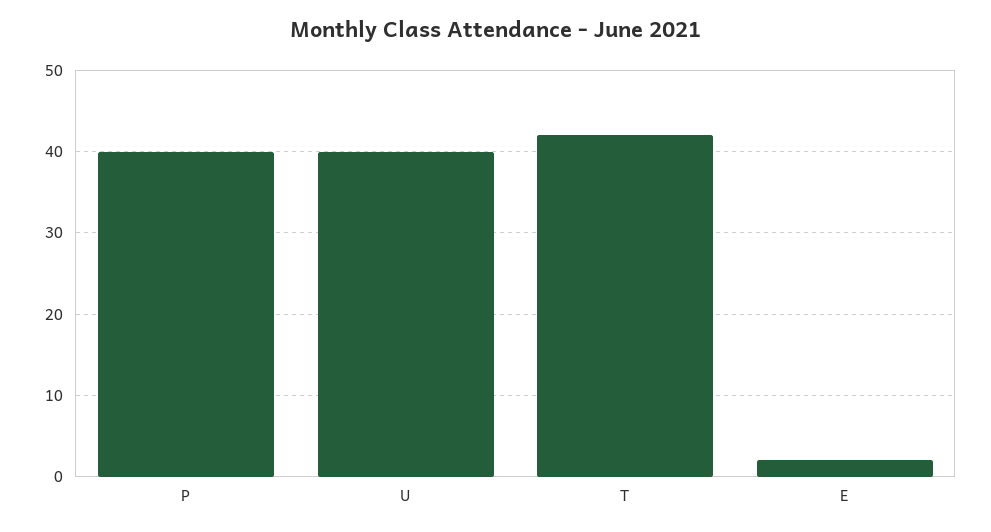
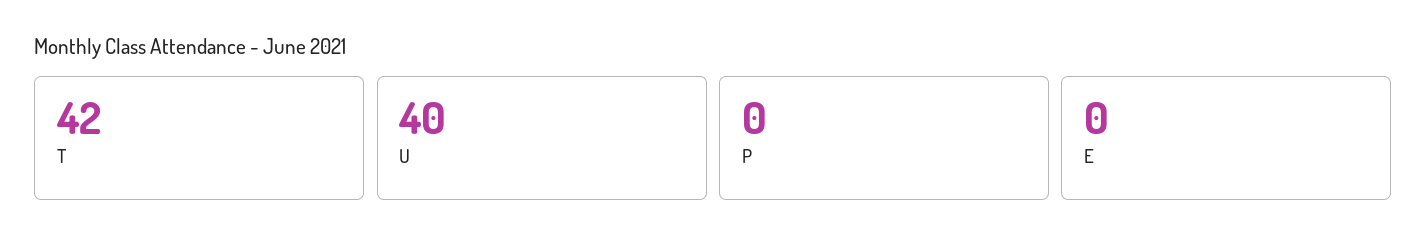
P: 40 -> 0
E: 2 -> 0

